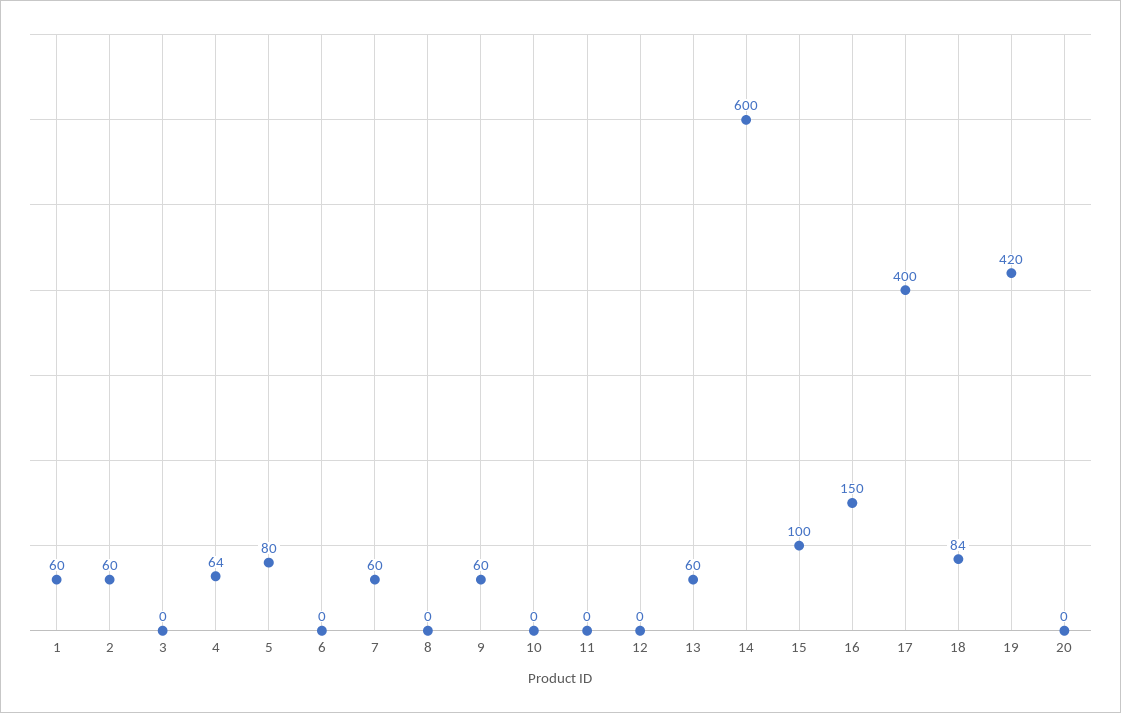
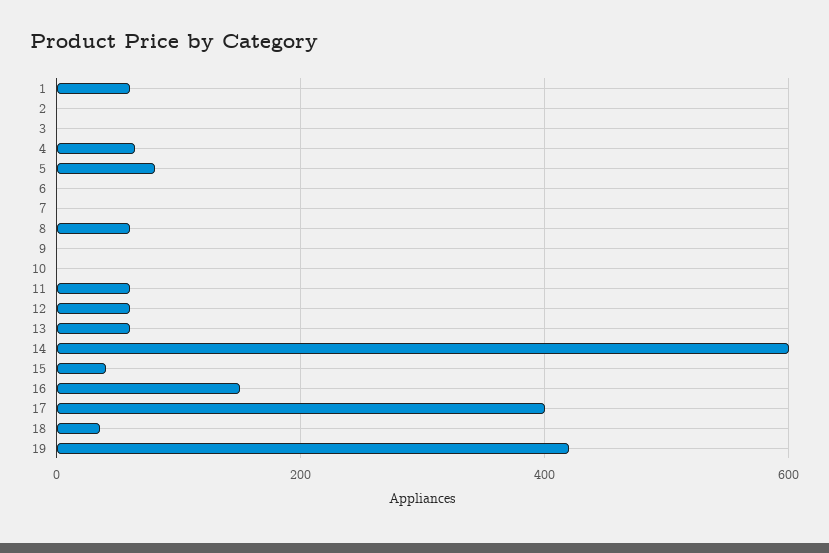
2: 60 -> 0
7: 60 -> 0
8: 0 -> 60
9: 60 -> 0
11: 0 -> 60
12: 0 -> 60
15: 100 -> 40
18: 84 -> 40
20: 0 -> none

